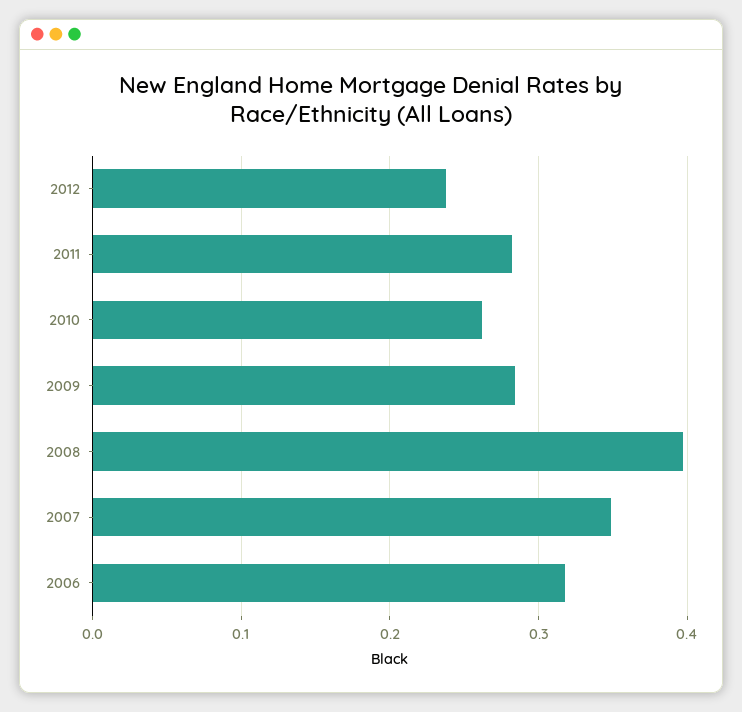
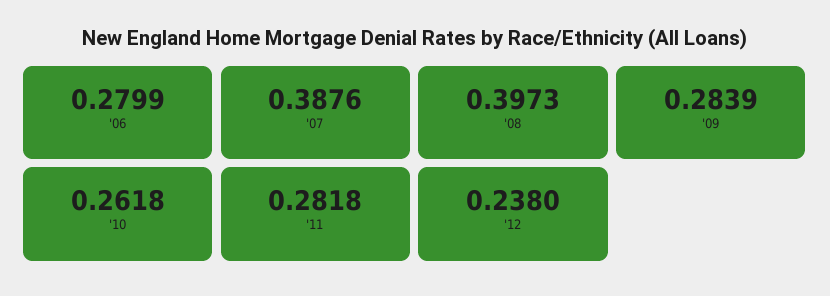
2007: 0.35 -> 0.3876
2006: 0.32 -> 0.2799

